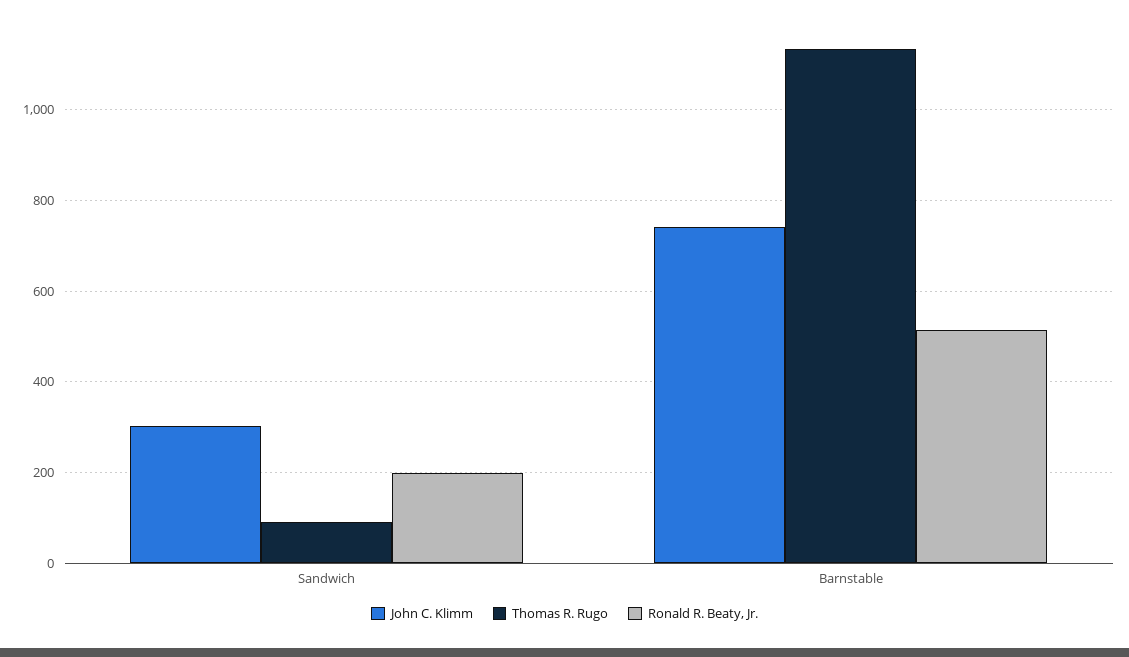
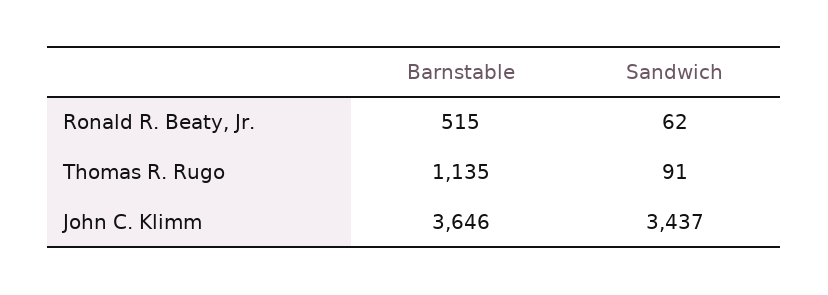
John C. Klimm, Sandwich: 300 -> 3437
Ronald R. Beaty, Jr., Sandwich: 200 -> 62
John C. Klimm, Barnstable: 740 -> 3646

